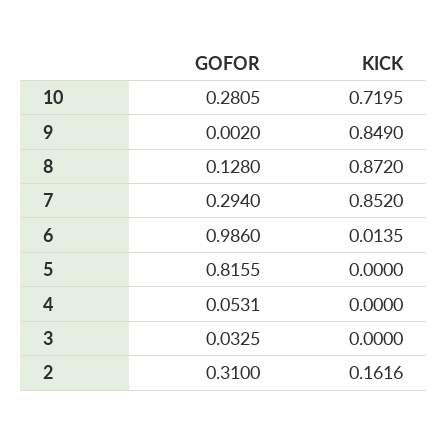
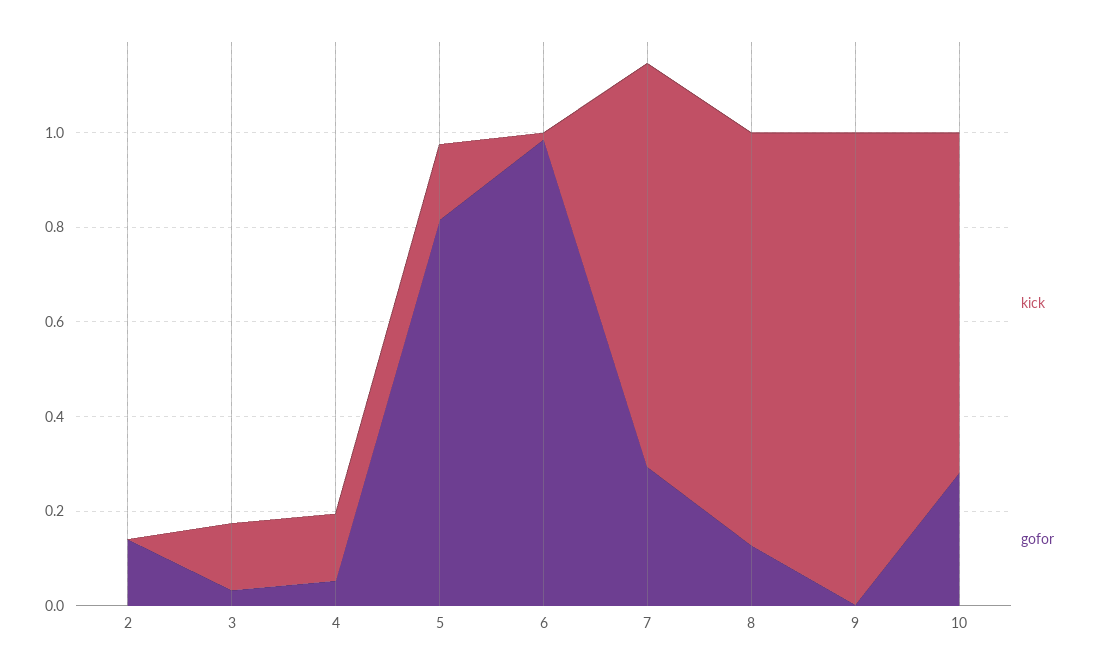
KICK, 9: 0.849 -> 1
KICK, 5: 0 -> 0.15
KICK, 4: 0 -> 0.15
KICK, 3: 0 -> 0.15
GOFOR, 2: 0.31 -> 0.15
KICK, 2: 0.1616 -> 0

